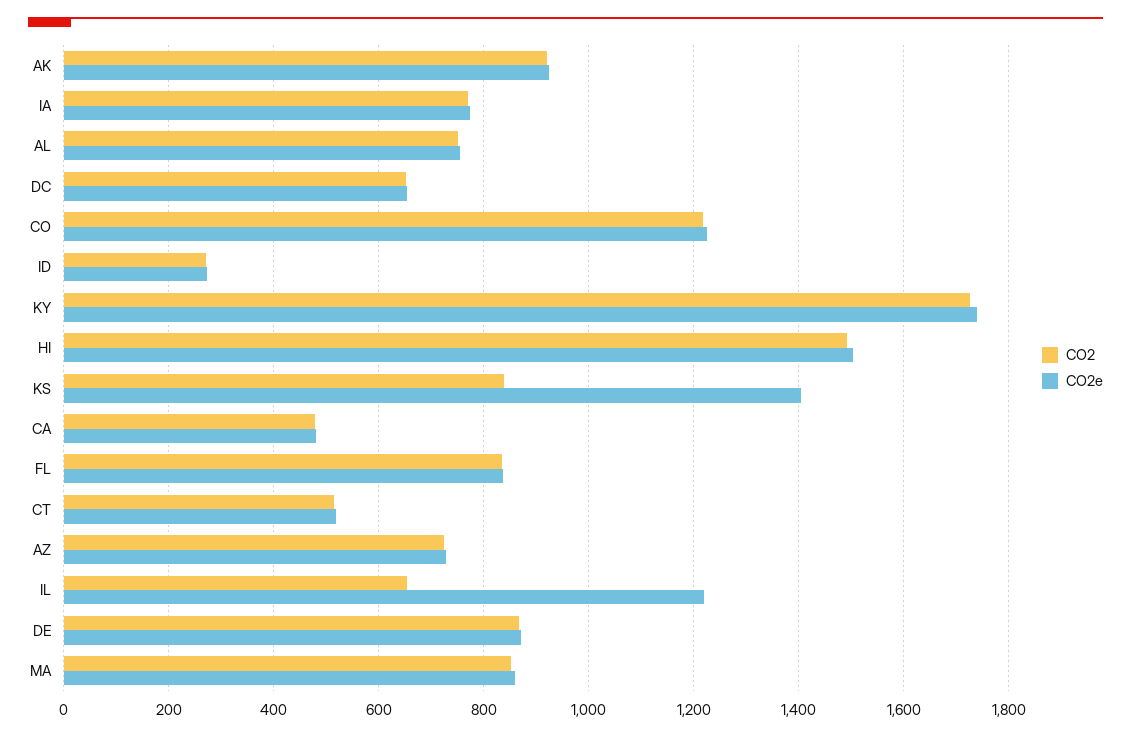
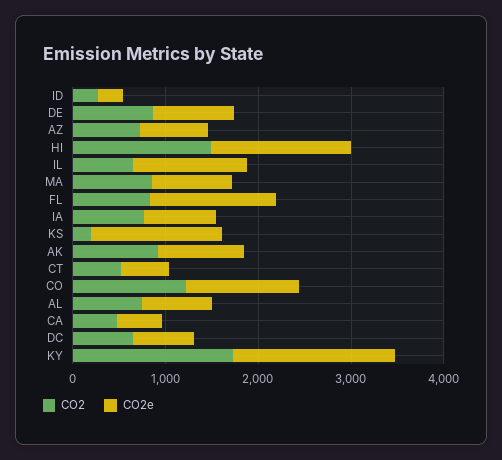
CO2, KS: 840 -> 200
CO2e, FL: 840 -> 1400

